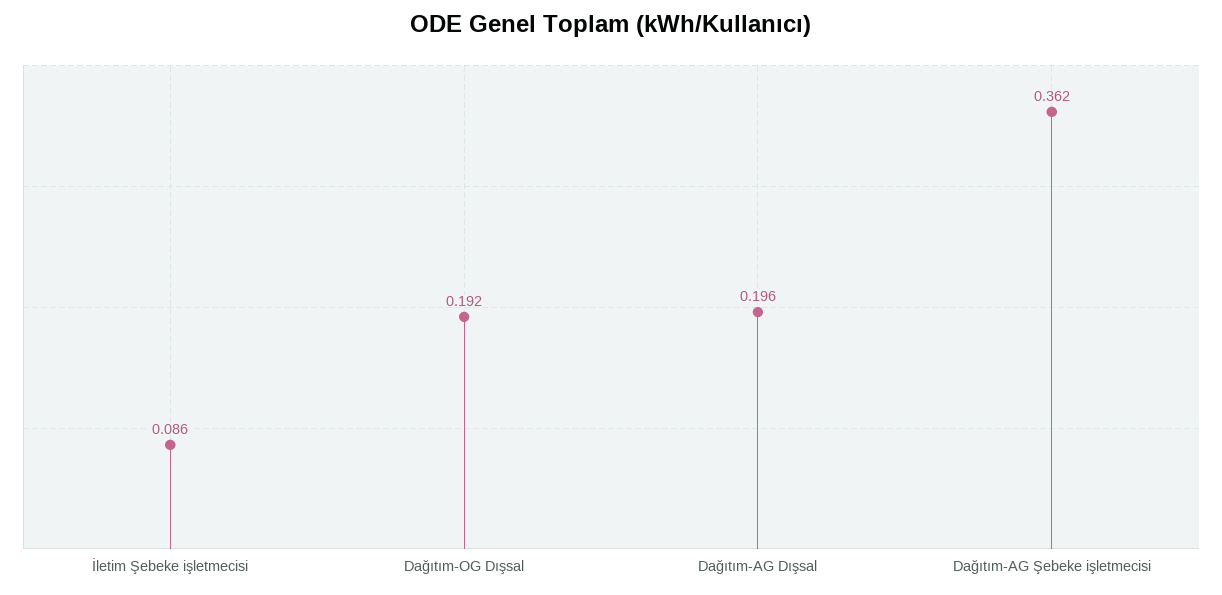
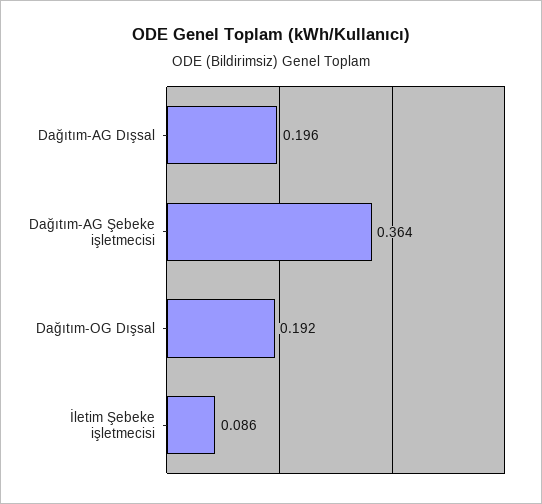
Dağıtım-AG Şebeke işletmecisi: 0.362 -> 0.364

